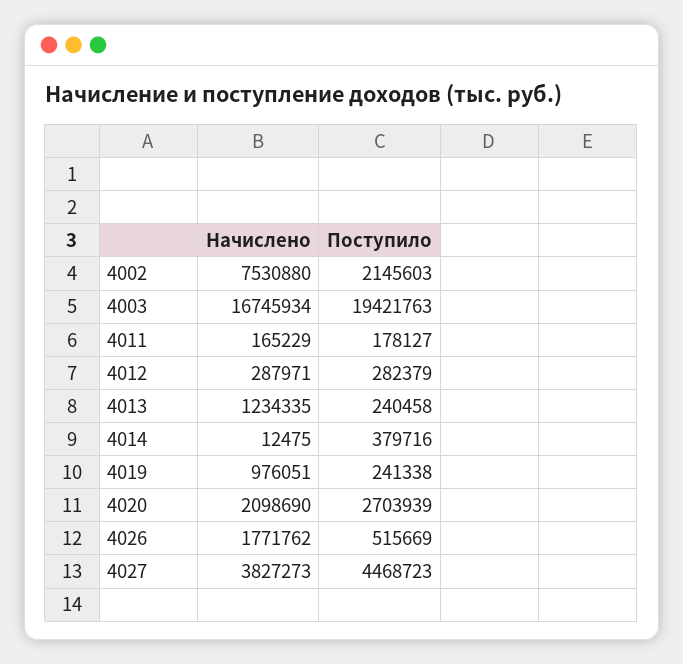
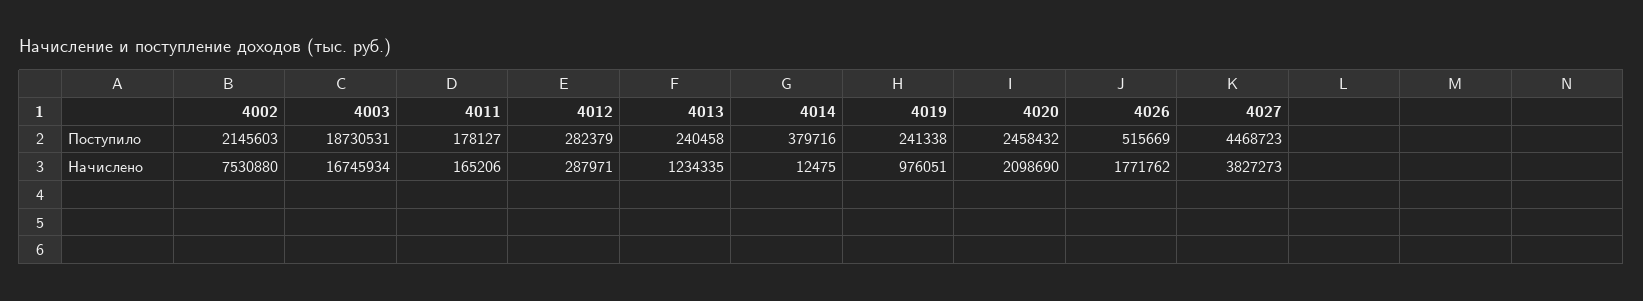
Поступило, 4003: 19421763 -> 18730531
Начислено, 4011: 165229 -> 165206
Поступило, 4020: 2703939 -> 2458432

